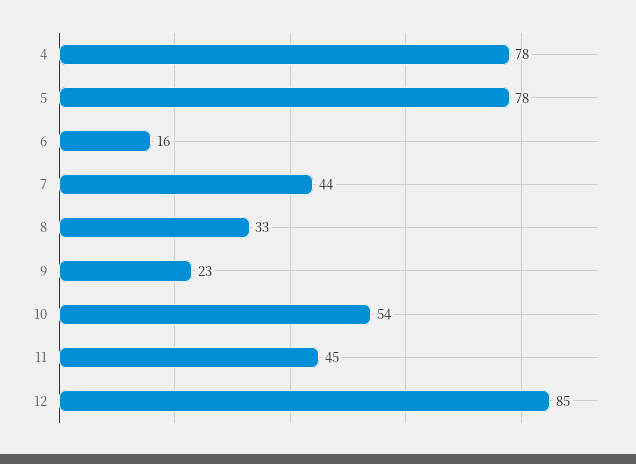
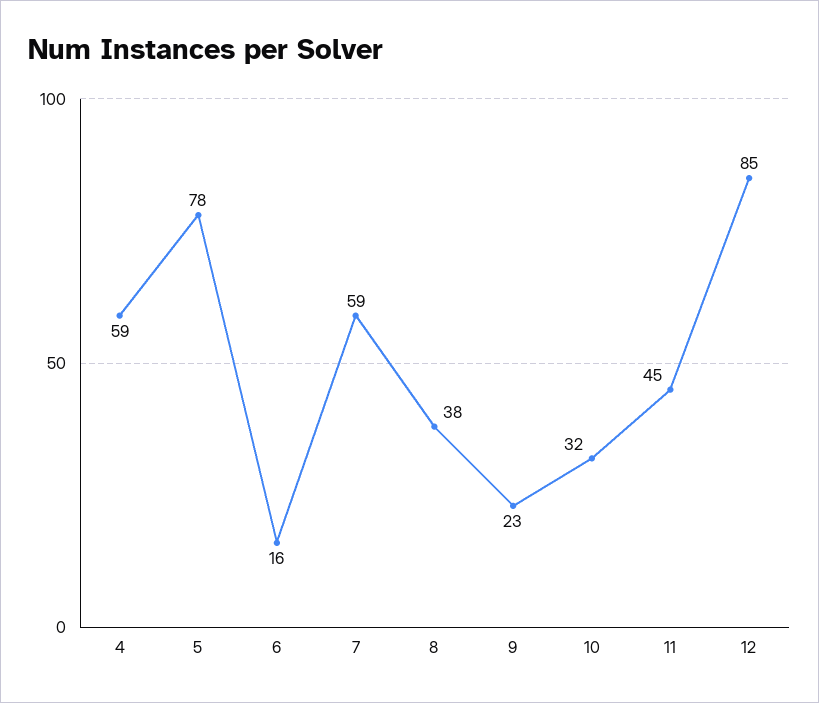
4: 78 -> 59
7: 44 -> 59
8: 33 -> 38
10: 54 -> 32

